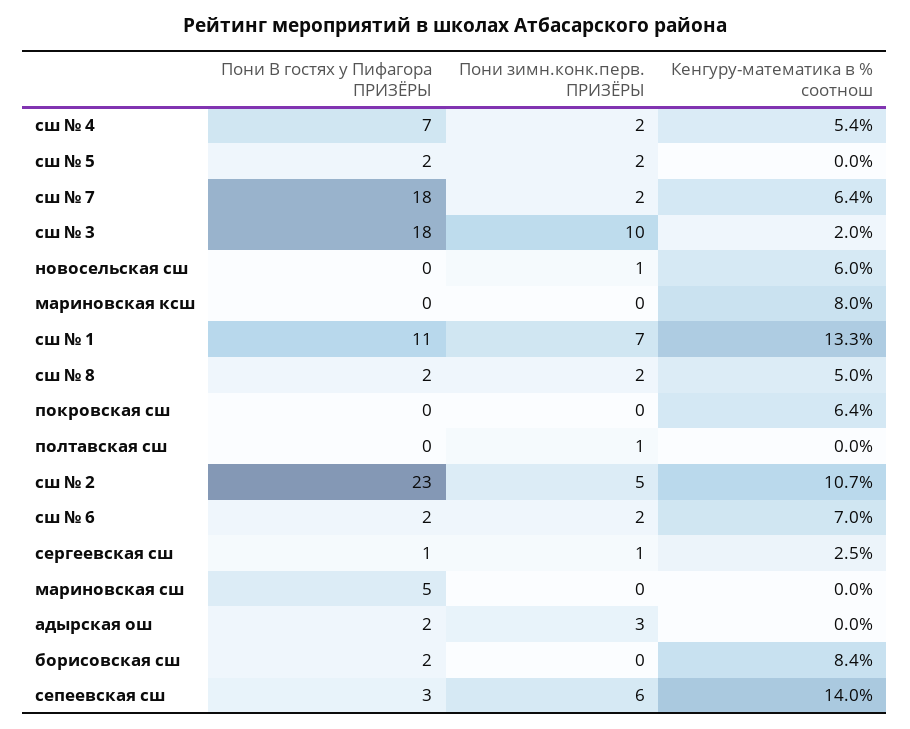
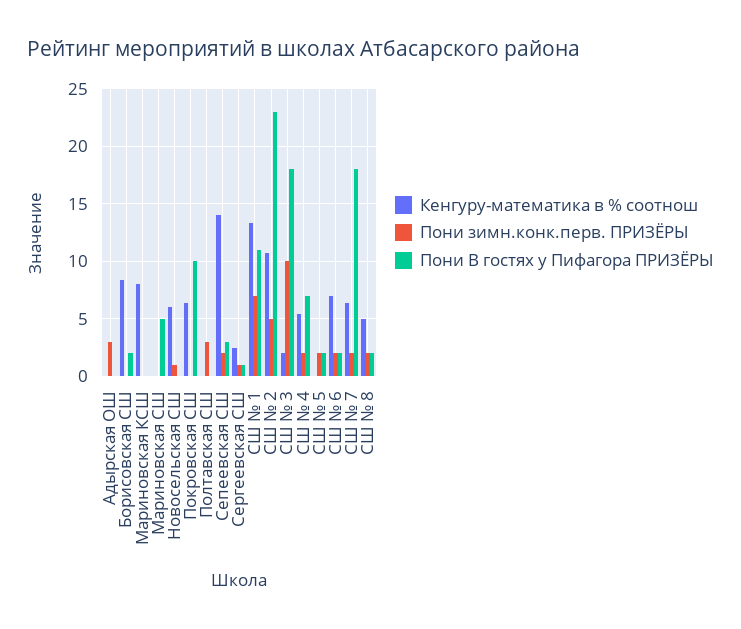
Пони В гостях у Пифагора ПРИЗЁРЫ, покровская сш: 0 -> 10
Пони зимн.конк.перв. ПРИЗЁРЫ, полтавская сш: 1 -> 3
Пони В гостях у Пифагора ПРИЗЁРЫ, адырская ош: 2 -> 0
Пони зимн.конк.перв. ПРИЗЁРЫ, сепеевская сш: 6 -> 2

